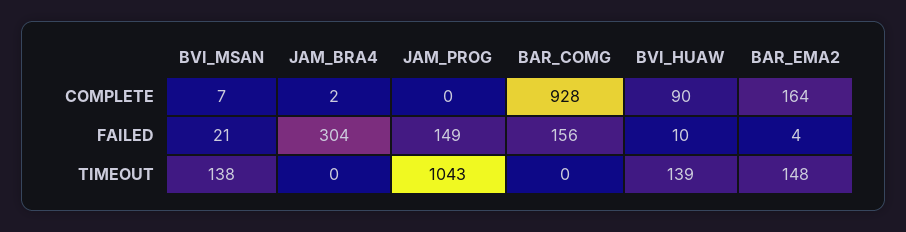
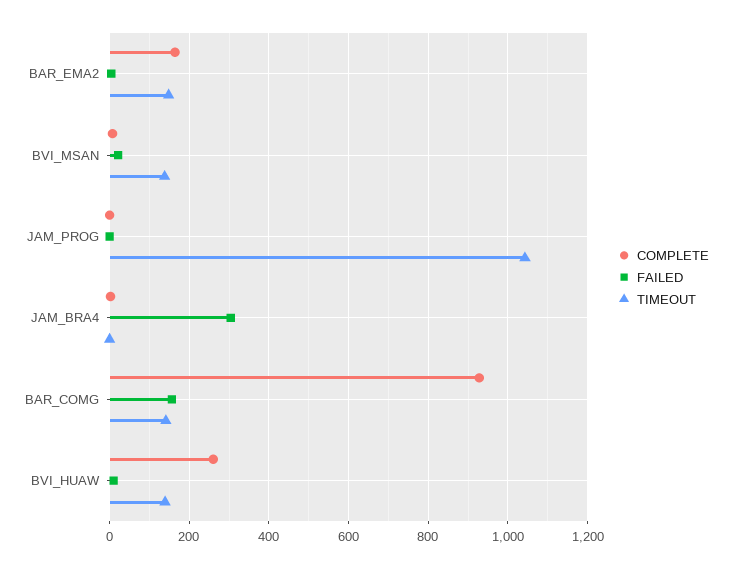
COMPLETE, BVI_HUAW: 90 -> 260
FAILED, JAM_PROG: 149 -> 0
TIMEOUT, BAR_COMG: 0 -> 140

